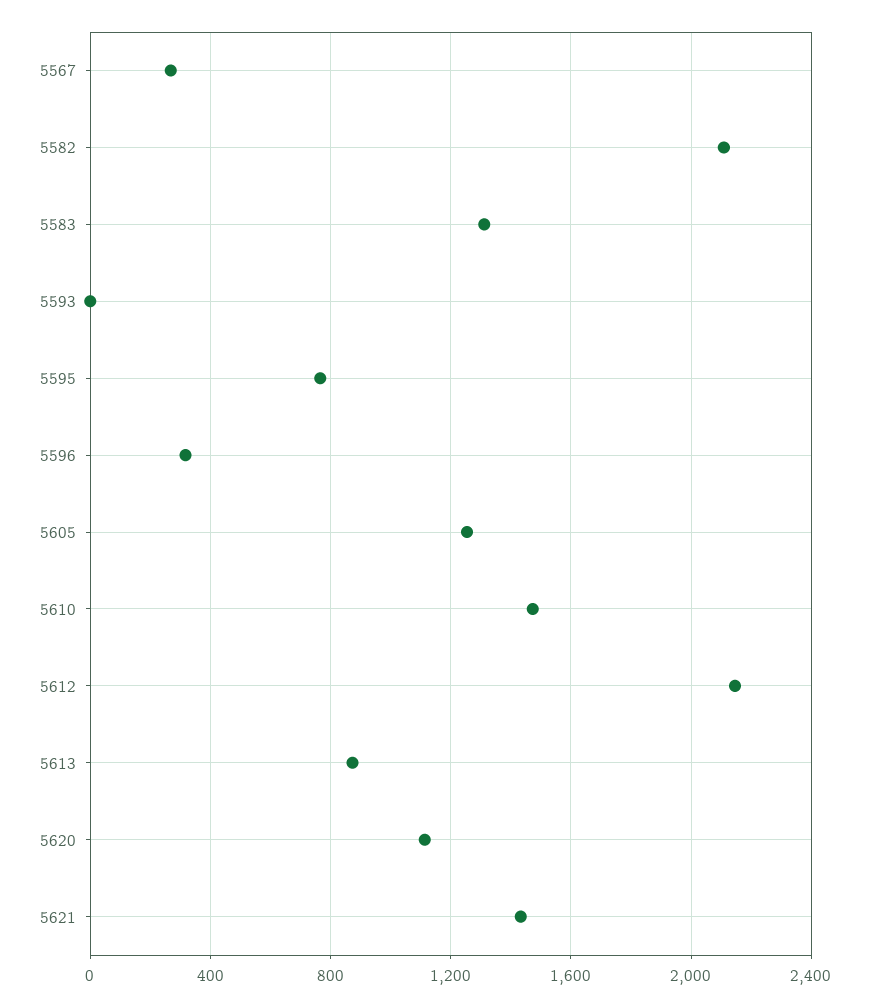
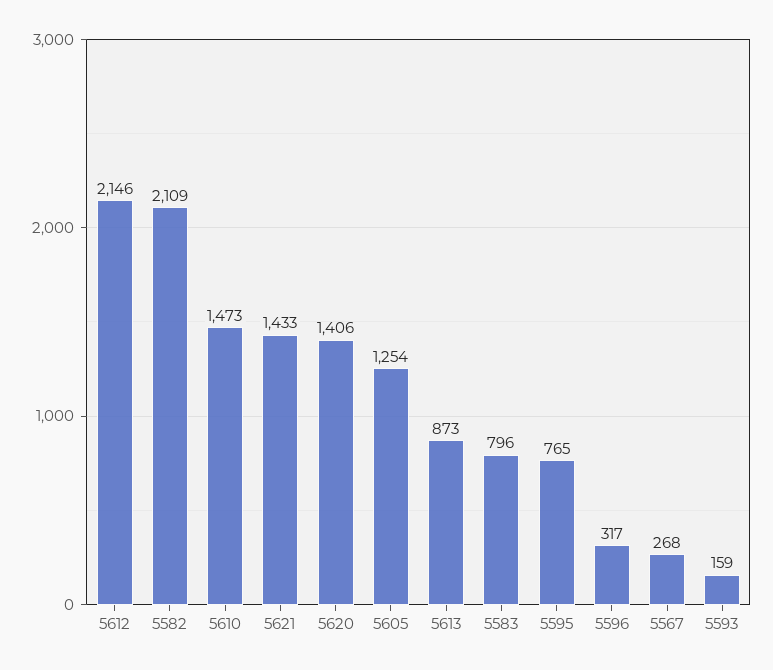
5583: 1300 -> 796
5593: 0 -> 159
5620: 1100 -> 1406

